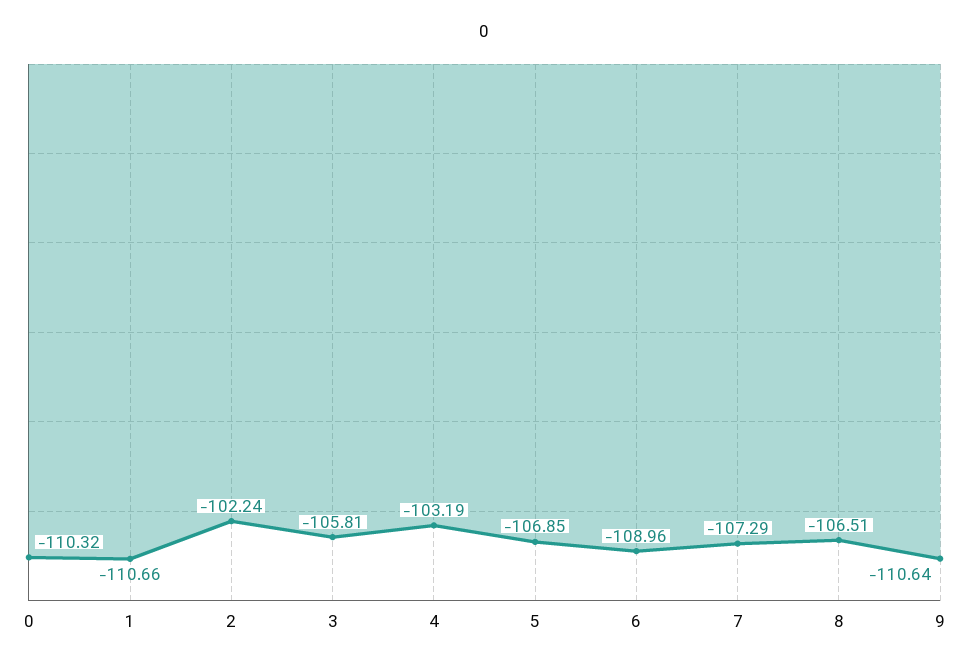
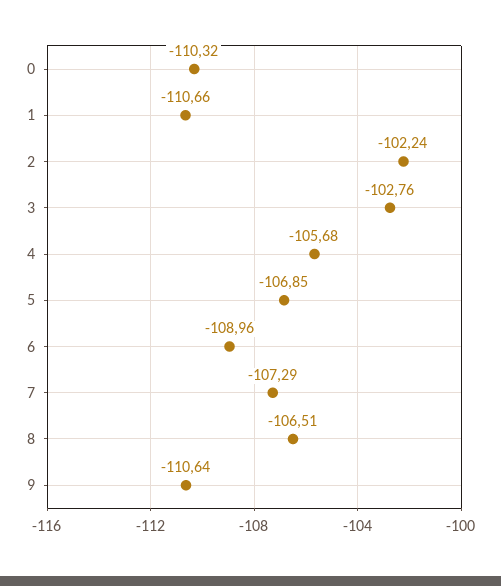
3: -105.81 -> -102.76
4: -103.19 -> -105.68

